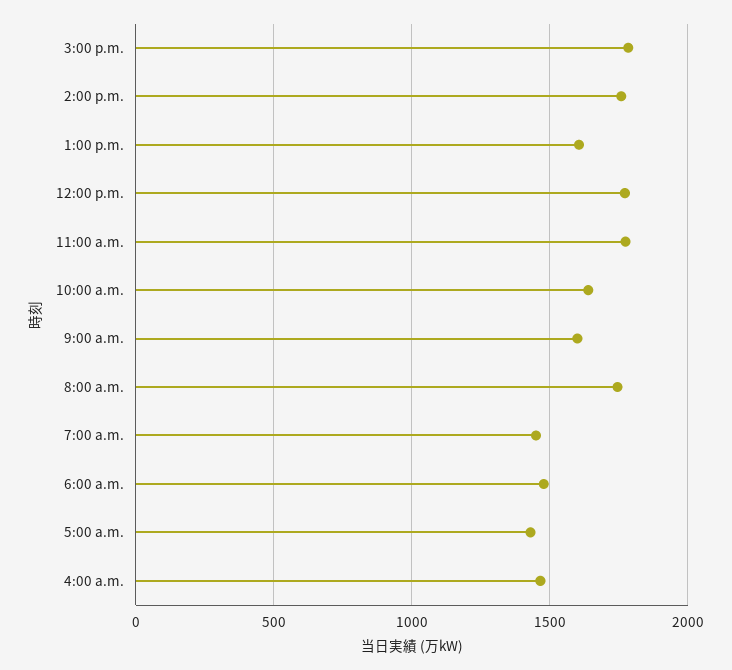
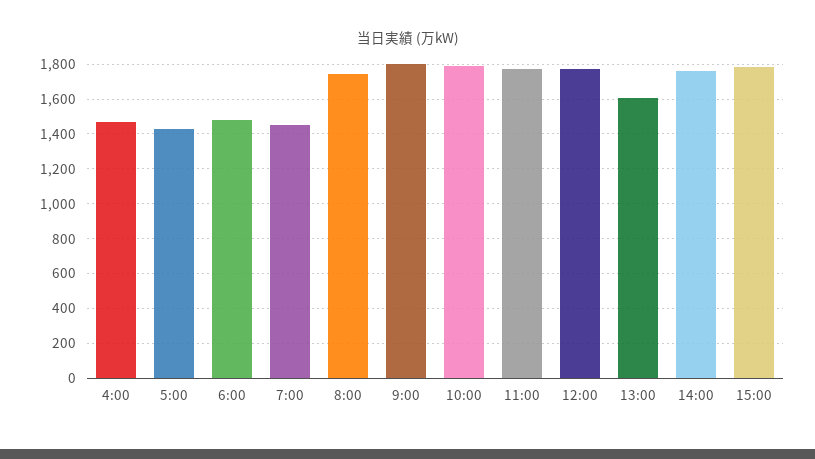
10:00 a.m.: 1650 -> 1800
9:00 a.m.: 1600 -> 1800

